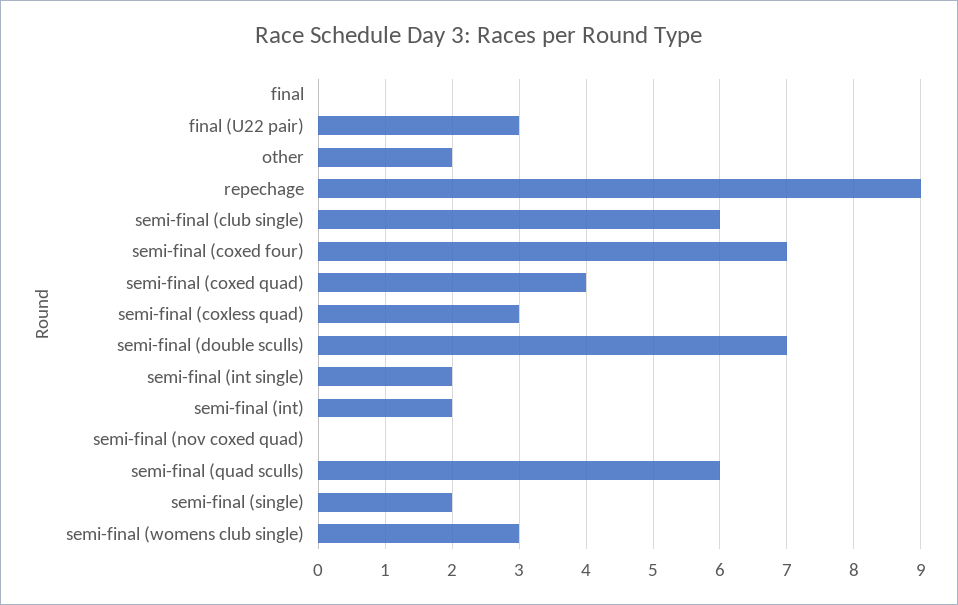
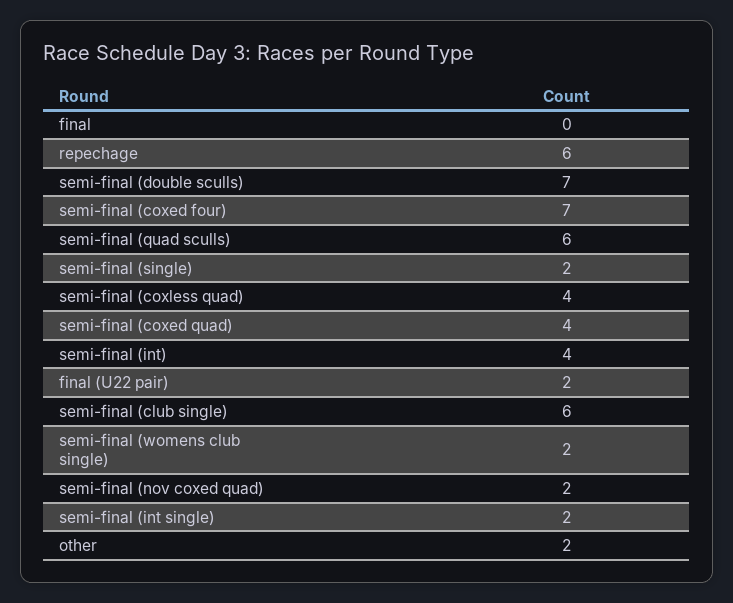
final (U22 pair): 3 -> 2
repechage: 9 -> 6
semi-final (coxless quad): 3 -> 4
semi-final (int): 2 -> 4
semi-final (nov coxed quad): 0 -> 2
semi-final (womens club single): 3 -> 2

